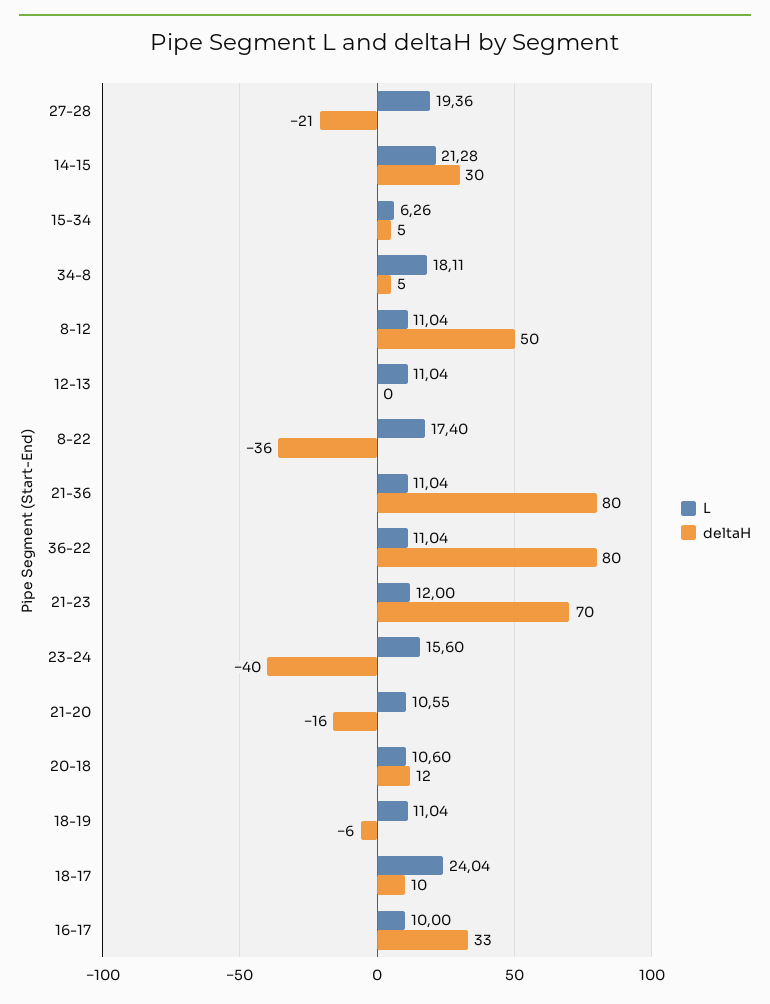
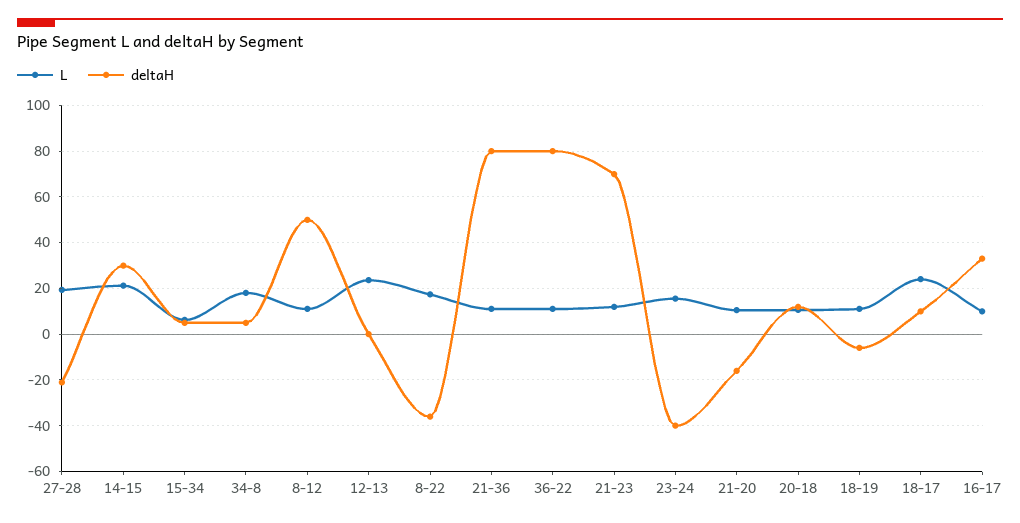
L, 12-13: 11.04 -> 25

